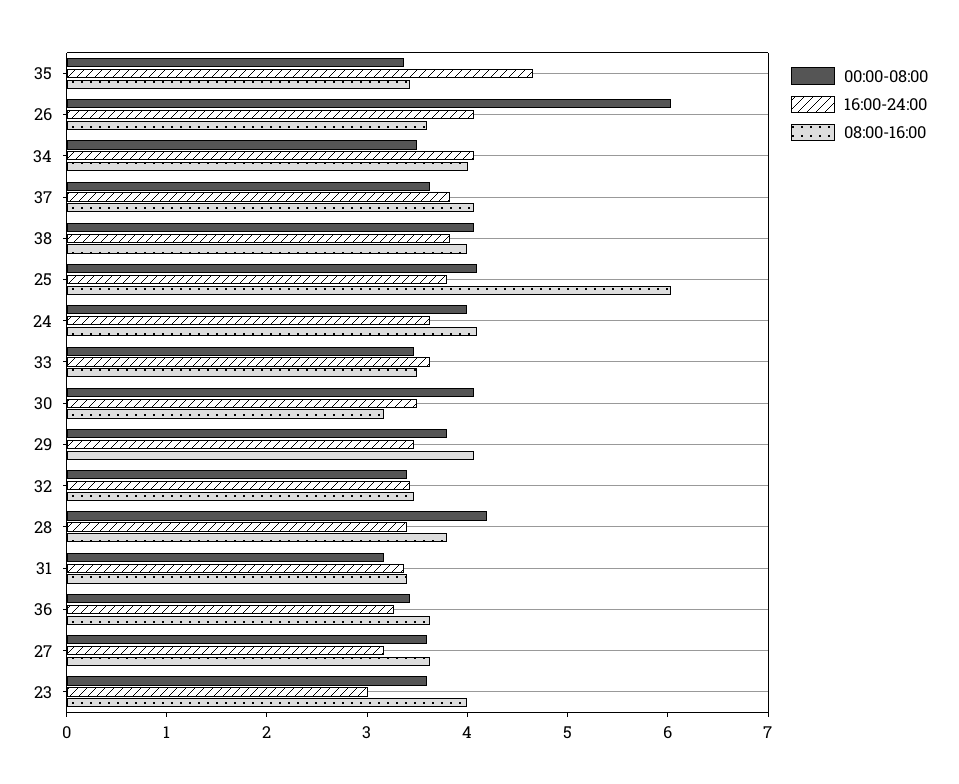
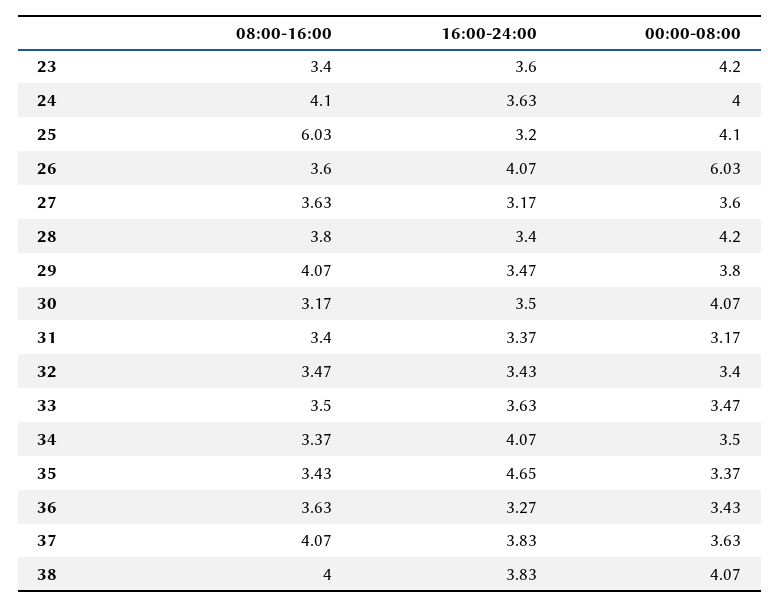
08:00-16:00, 34: 4 -> 3.37
16:00-24:00, 25: 3.8 -> 3.2
00:00-08:00, 23: 3.6 -> 4.2
16:00-24:00, 23: 3 -> 3.6
08:00-16:00, 23: 4 -> 3.4

